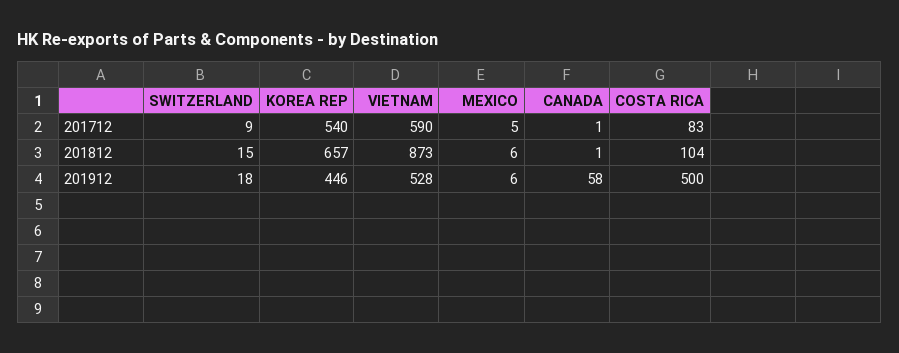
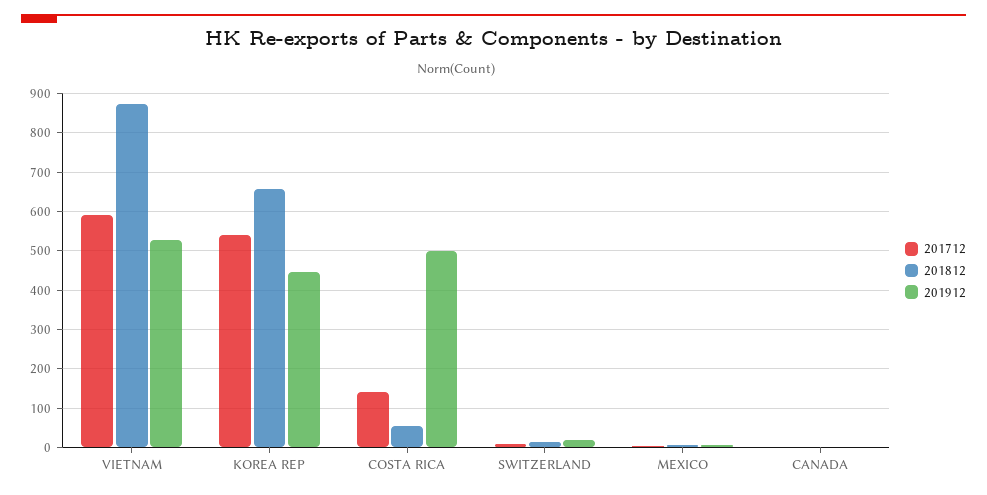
201712, COSTA RICA: 83 -> 140
201812, COSTA RICA: 104 -> 60
201912, CANADA: 58 -> 0

